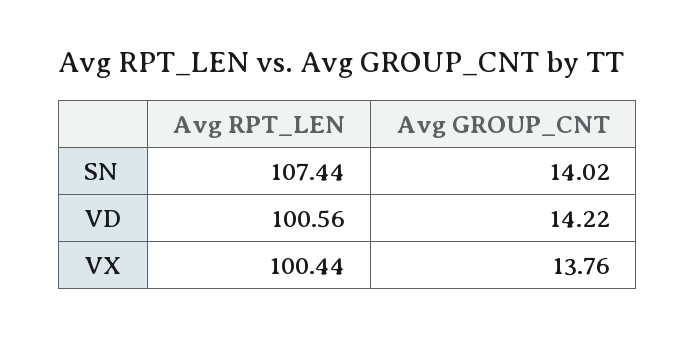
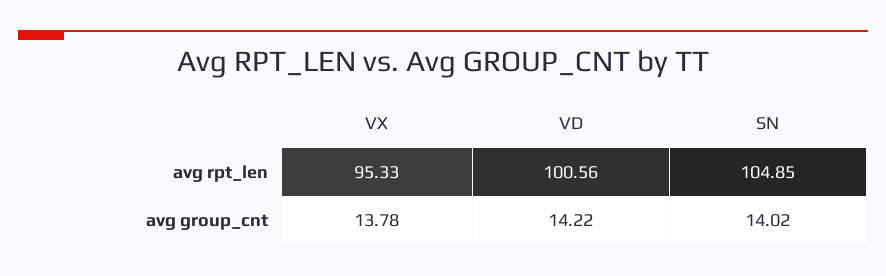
Avg RPT_LEN, SN: 107.44 -> 104.85
Avg RPT_LEN, VX: 100.44 -> 95.33
Avg GROUP_CNT, VX: 13.76 -> 13.78

